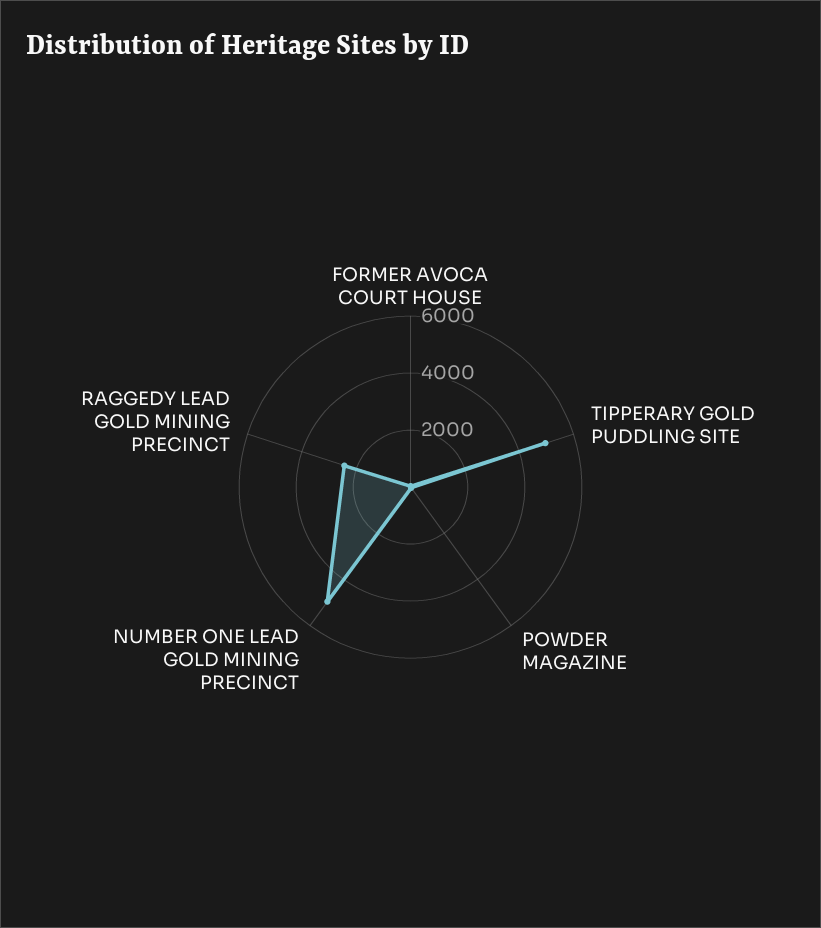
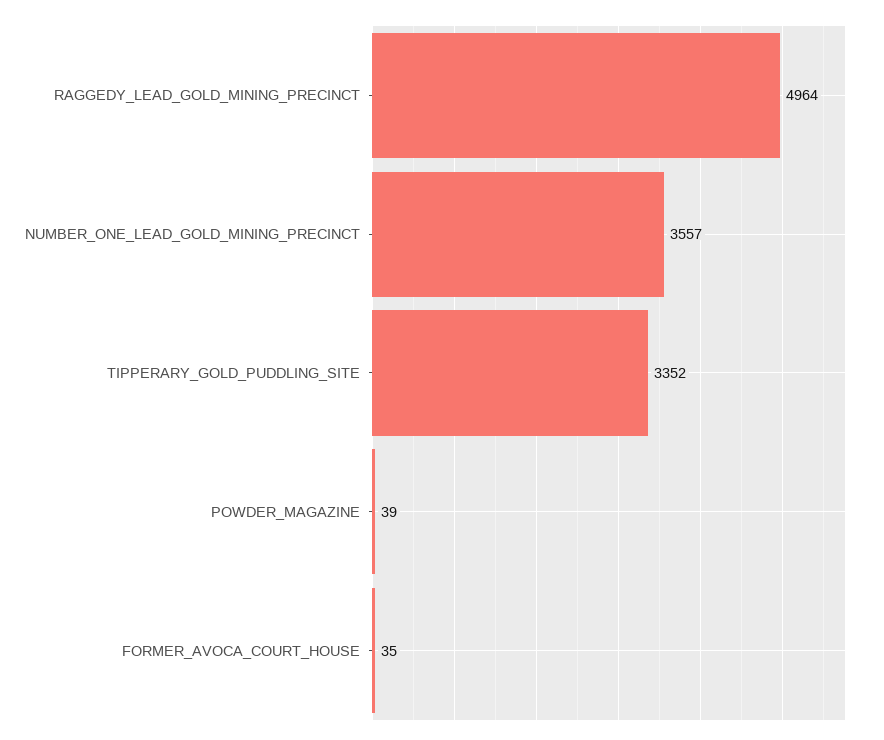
TIPPERARY GOLD PUDDLING SITE: 5000 -> 3352
NUMBER ONE LEAD GOLD MINING PRECINCT: 5000 -> 3557
RAGGEDY LEAD GOLD MINING PRECINCT: 2500 -> 4964

